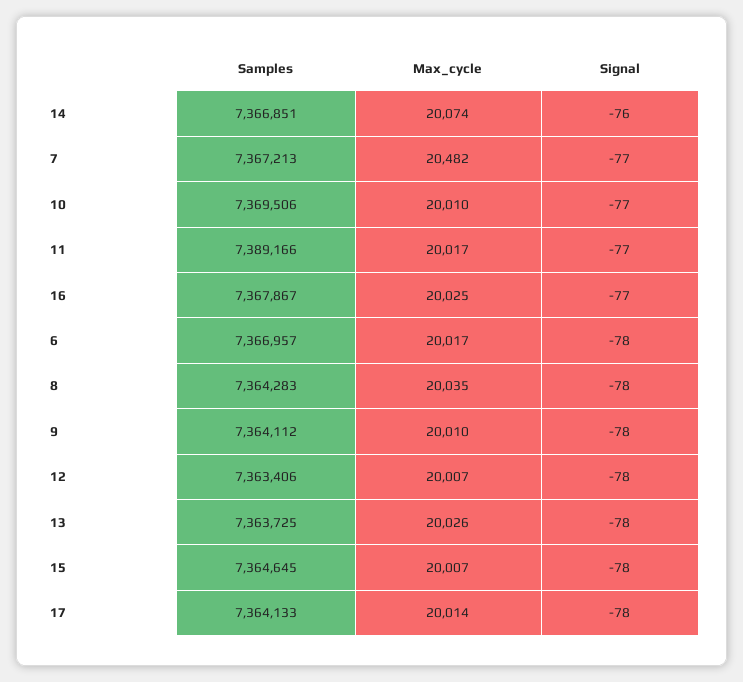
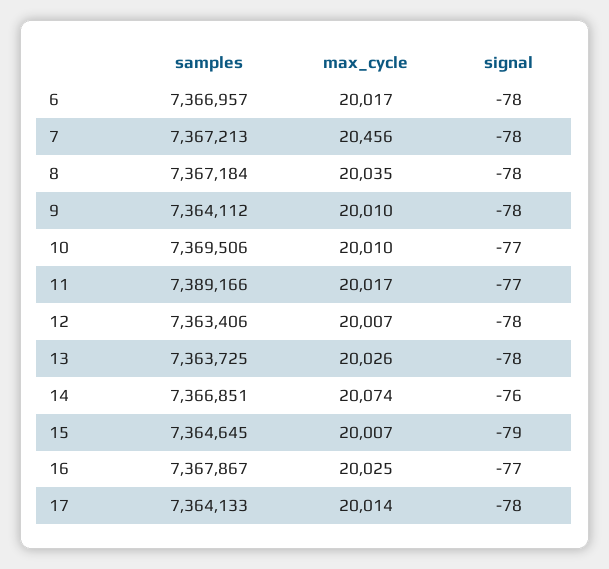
Max_cycle, 7: 20482 -> 20456
Signal, 7: -77 -> -78
Samples, 8: 7364283 -> 7367184
Signal, 15: -78 -> -79

